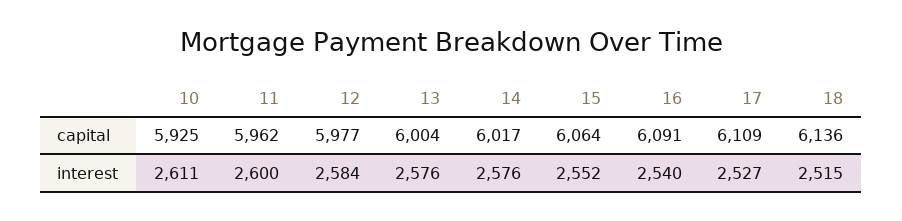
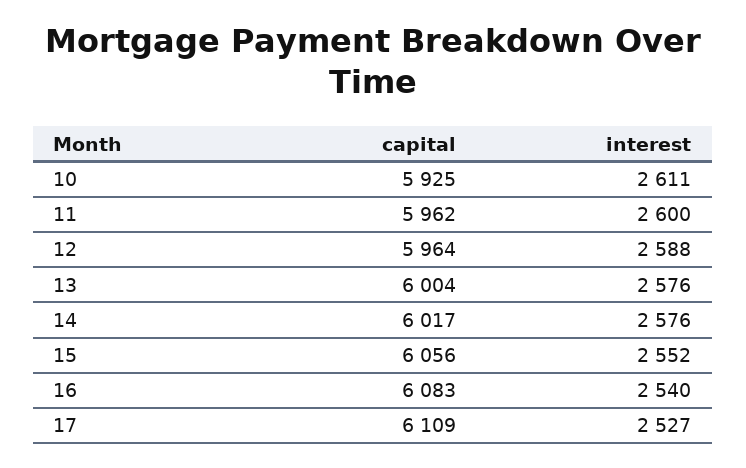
12, capital: 5977 -> 5964
15, capital: 6064 -> 6056
16, capital: 6091 -> 6083
18, capital: 6136 -> none
12, interest: 2584 -> 2588
18, interest: 2515 -> none

